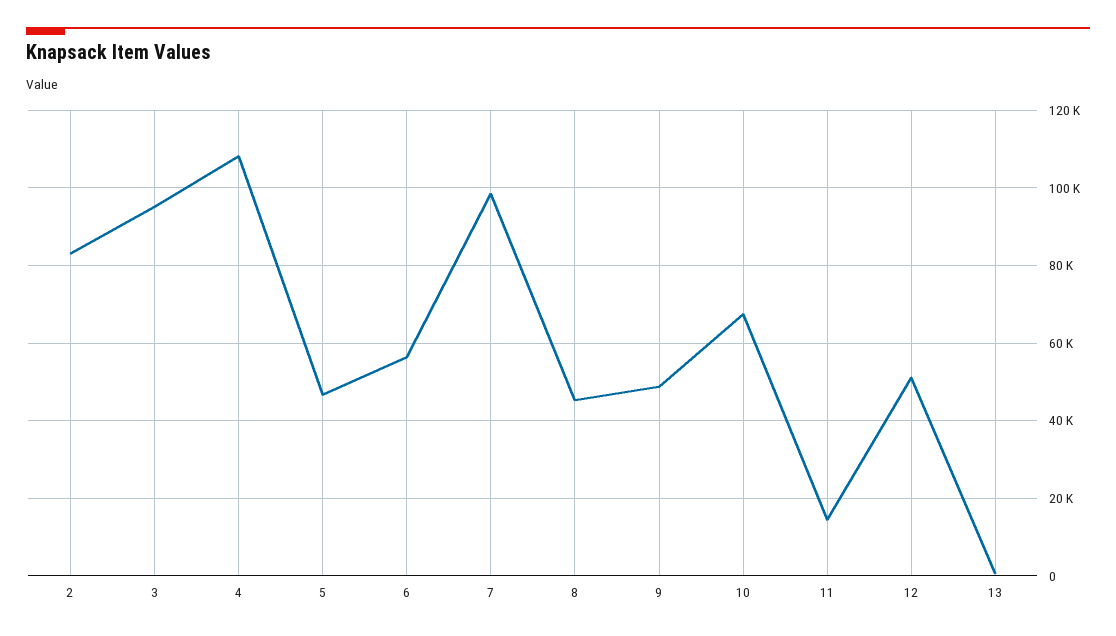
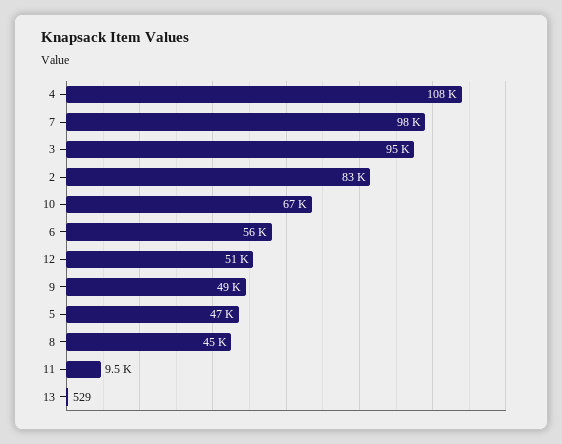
11: 14000 -> 9500

